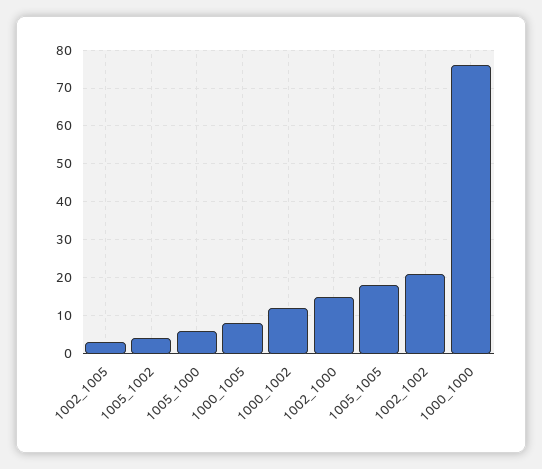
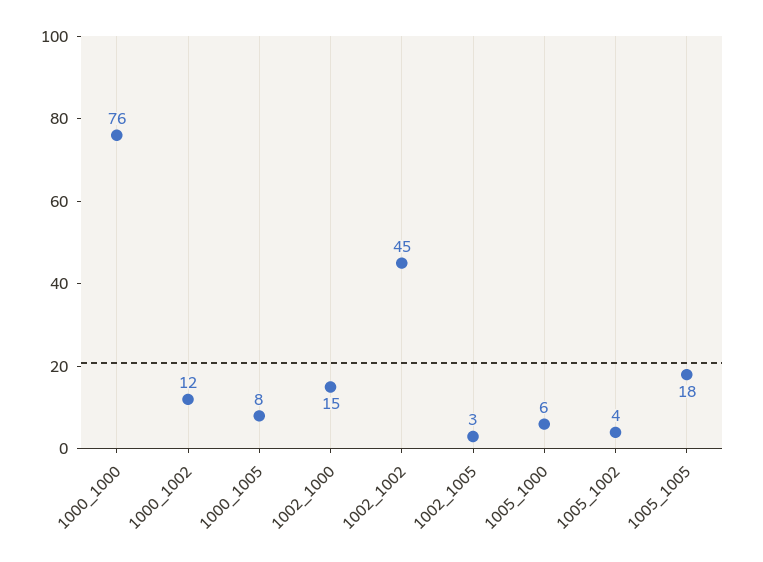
1002_1002: 20 -> 45

